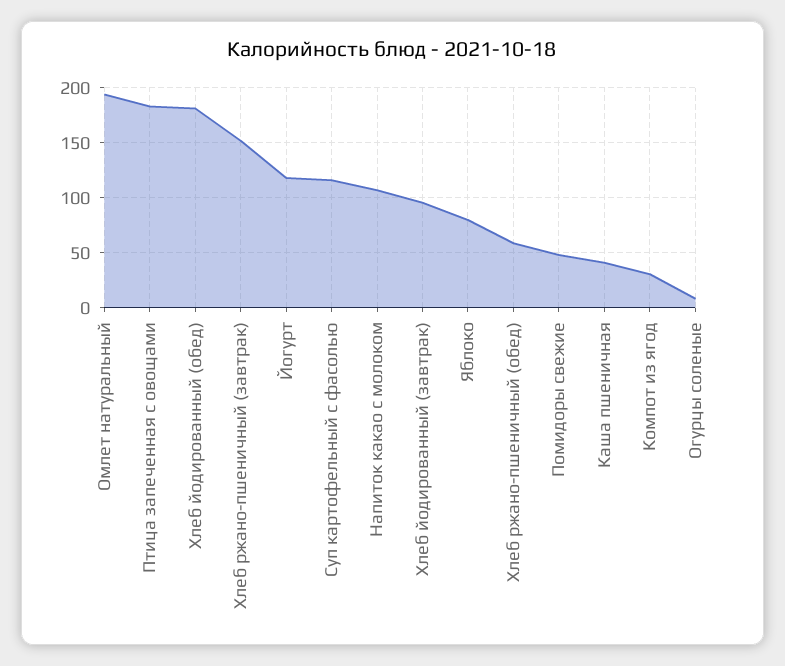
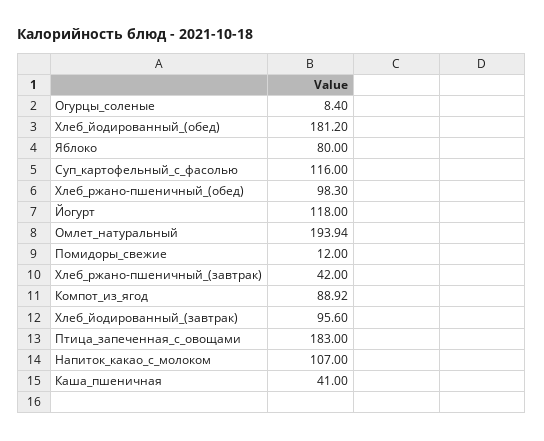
Хлеб ржано-пшеничный (завтрак): 150 -> 42
Хлеб ржано-пшеничный (обед): 60 -> 98.3
Помидоры свежие: 50 -> 12
Компот из ягод: 30 -> 88.92

